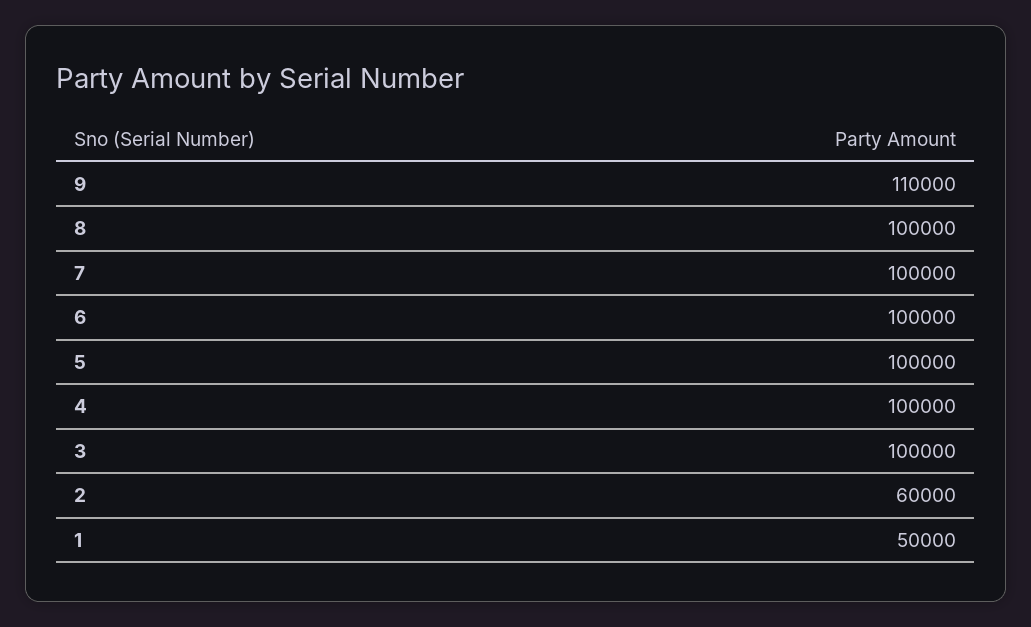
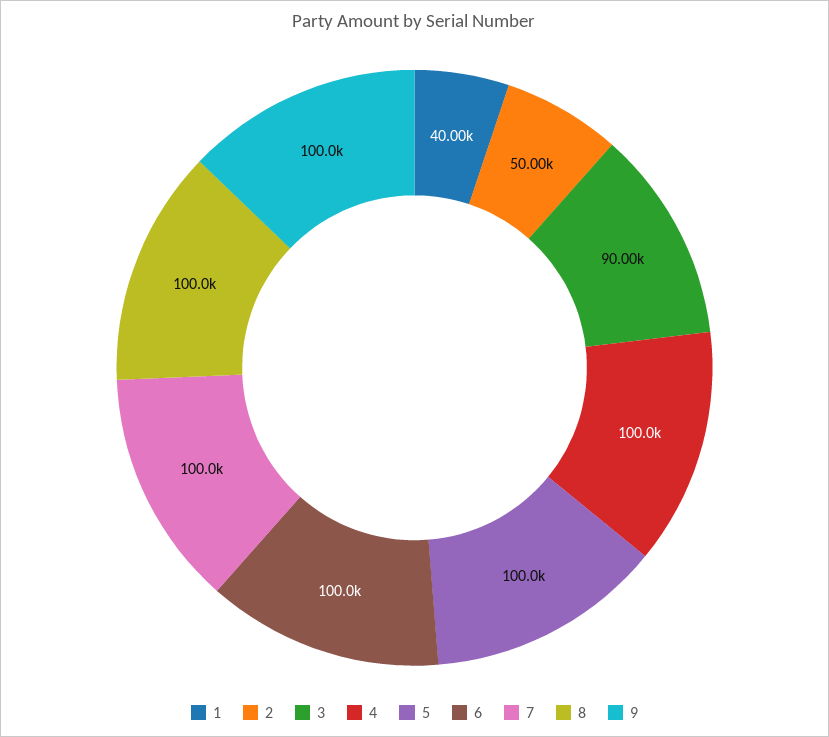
9: 110000 -> 100000
3: 100000 -> 90000
2: 60000 -> 50000
1: 50000 -> 40000

